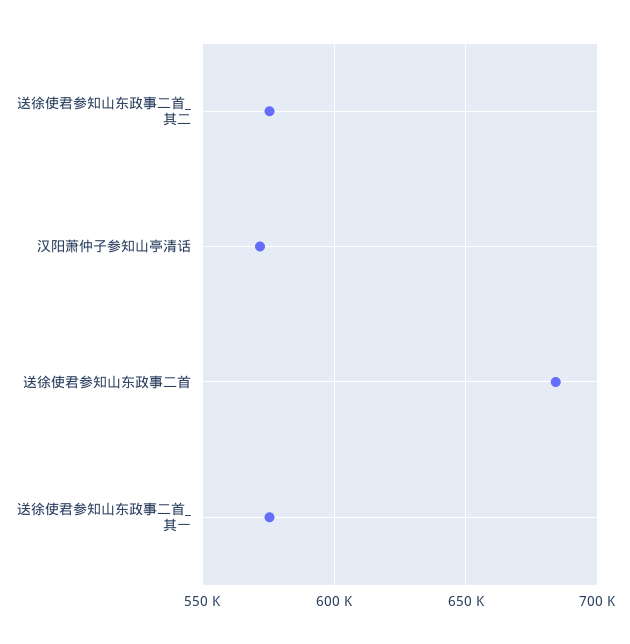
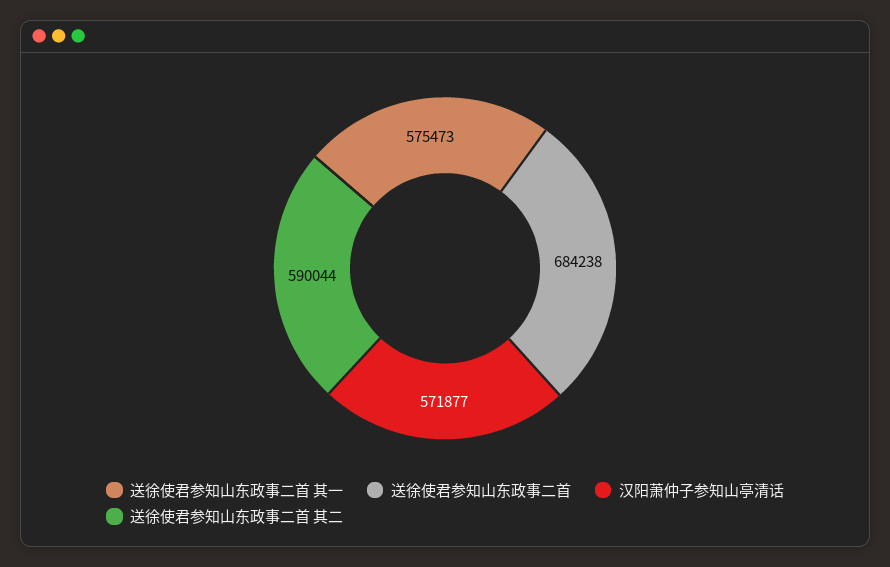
送徐使君参知山东政事二首_其二: 575000 -> 590044

